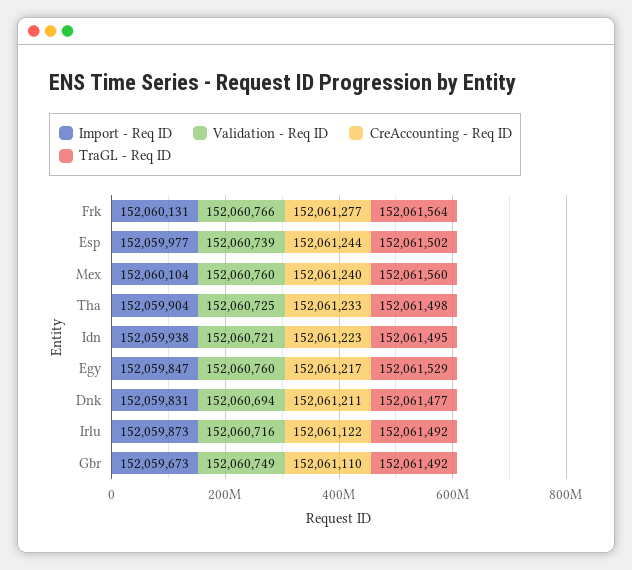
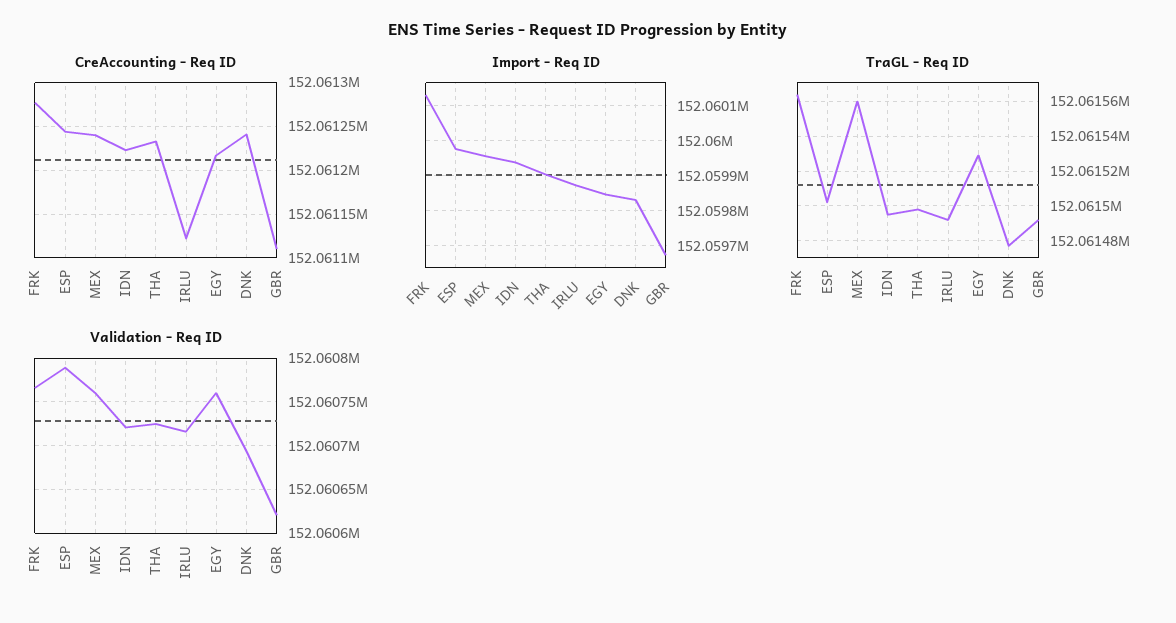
Validation - Req ID, Esp: 152060739 -> 152060790
Import - Req ID, Mex: 152060104 -> 152059960
CreAccounting - Req ID, Dnk: 152061211 -> 152061240
Validation - Req ID, Gbr: 152060749 -> 152060620

